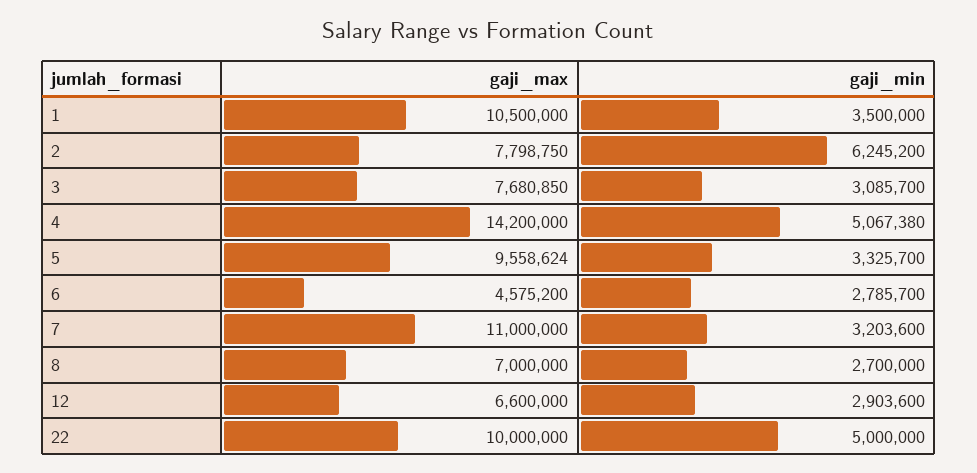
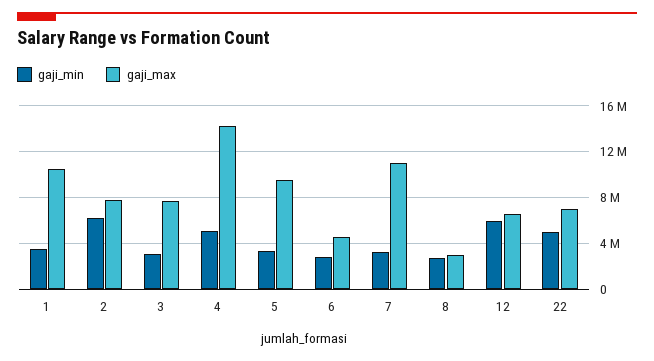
gaji_max, 8: 7000000 -> 3000000
gaji_min, 12: 2903600 -> 6000000
gaji_max, 22: 10000000 -> 7000000

